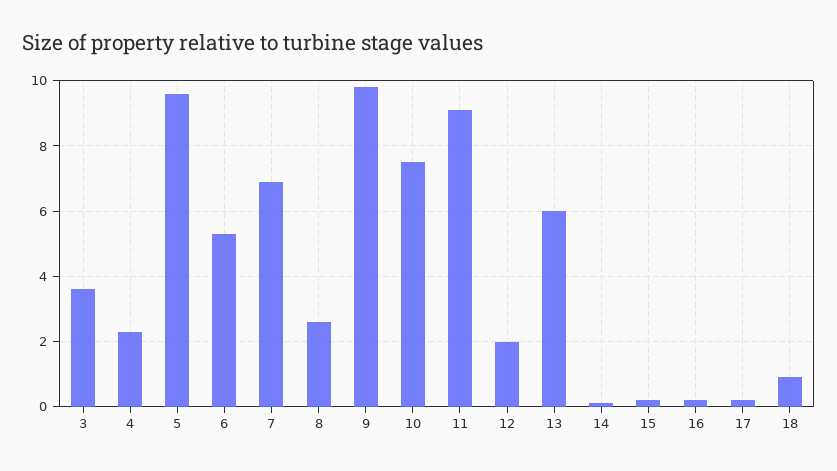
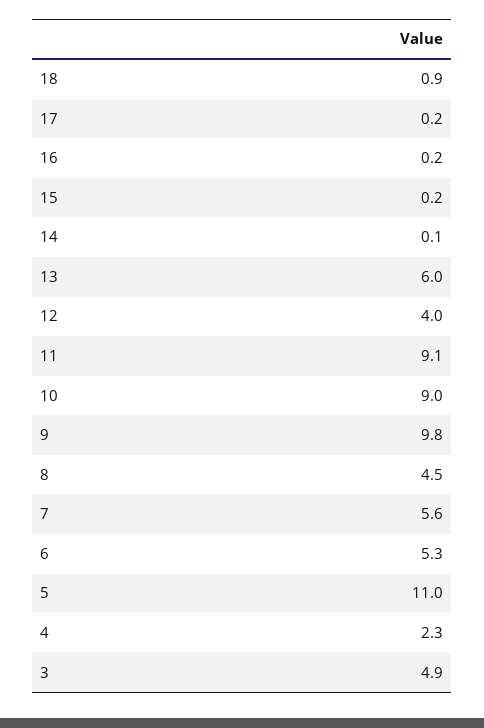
3: 3.5 -> 4.9
5: 9.5 -> 11
7: 7 -> 5.6
8: 2.5 -> 4.5
10: 7.5 -> 9
12: 2 -> 4

